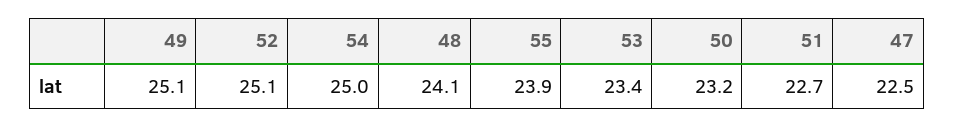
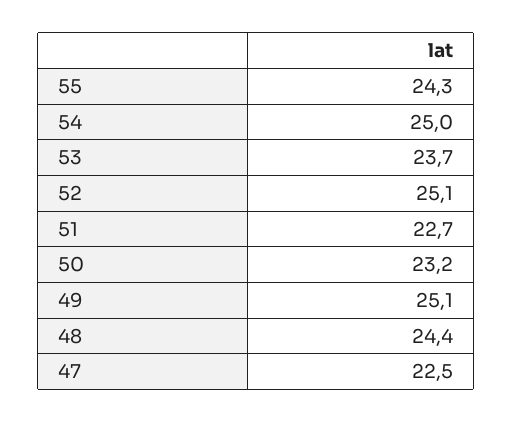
48: 24.1 -> 24.4
55: 23.9 -> 24.3
53: 23.4 -> 23.7

